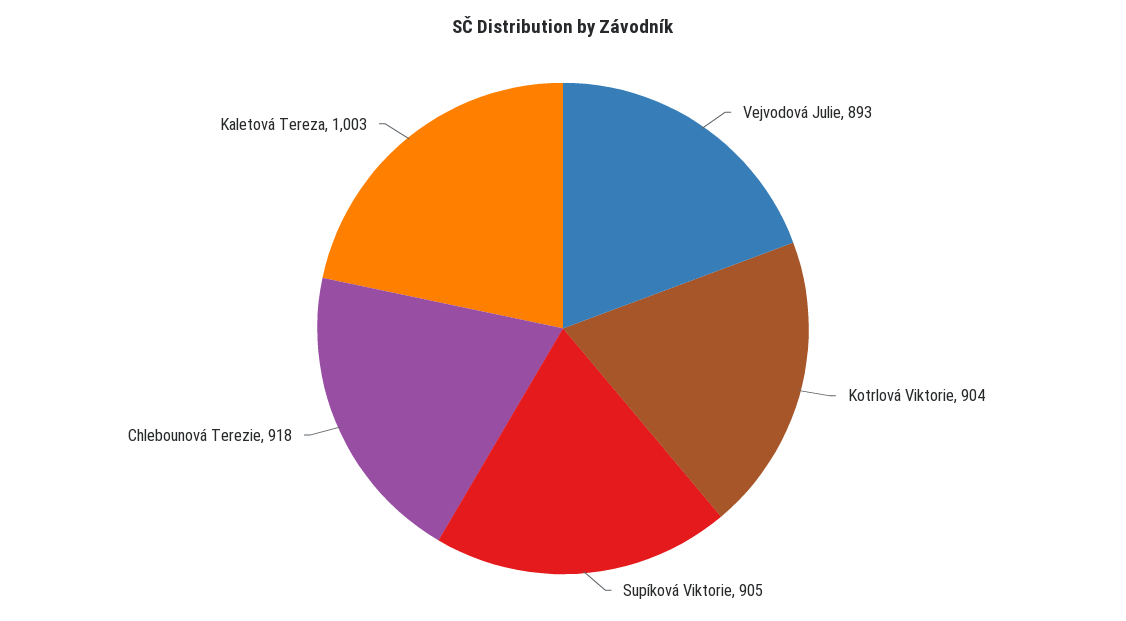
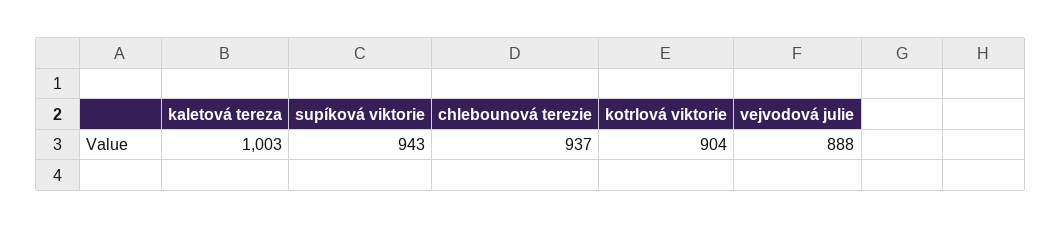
Vejvodová Julie: 893 -> 888
Supíková Viktorie: 905 -> 943
Chlebounová Terezie: 918 -> 937

